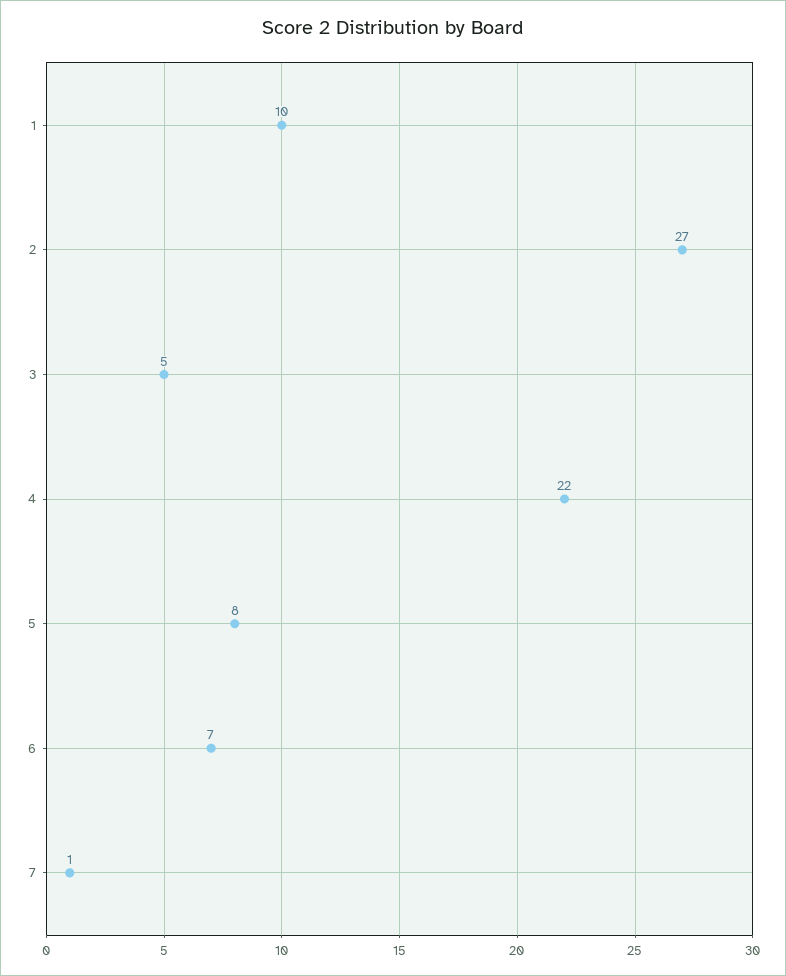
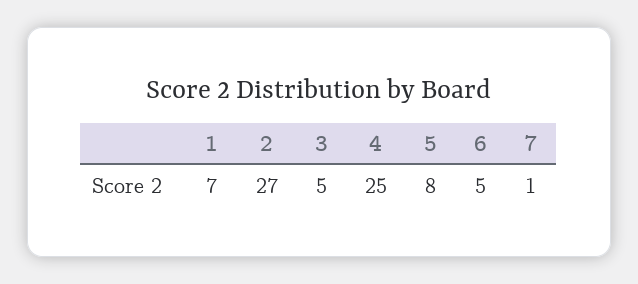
1: 10 -> 7
4: 22 -> 25
6: 7 -> 5

